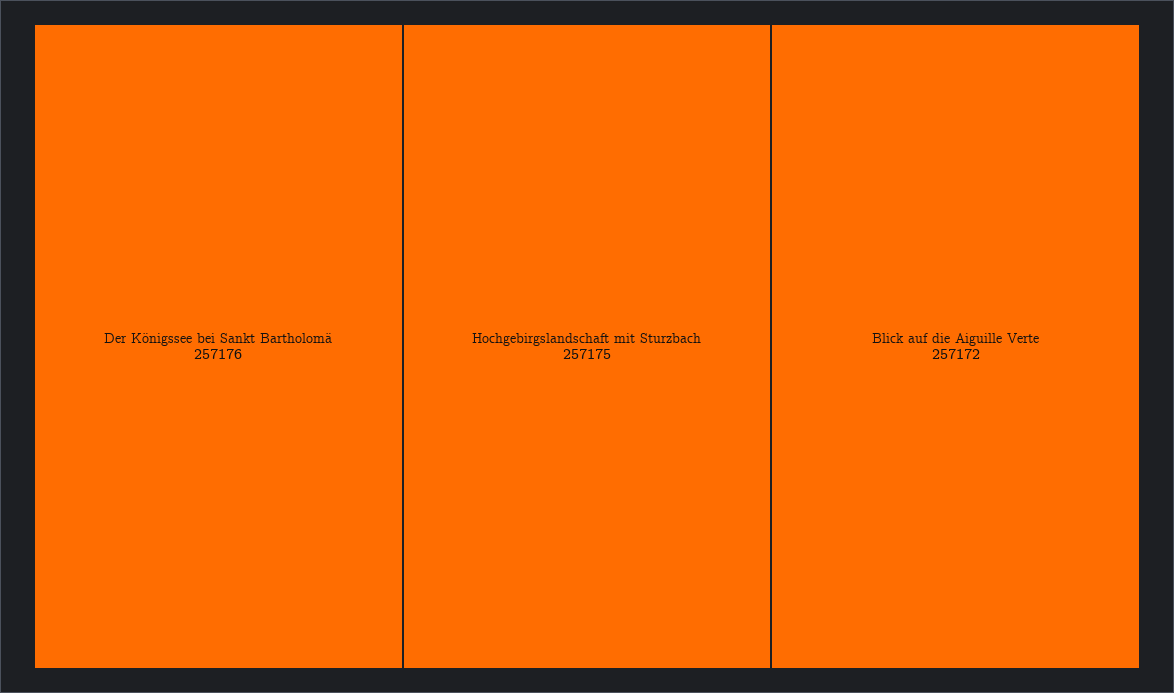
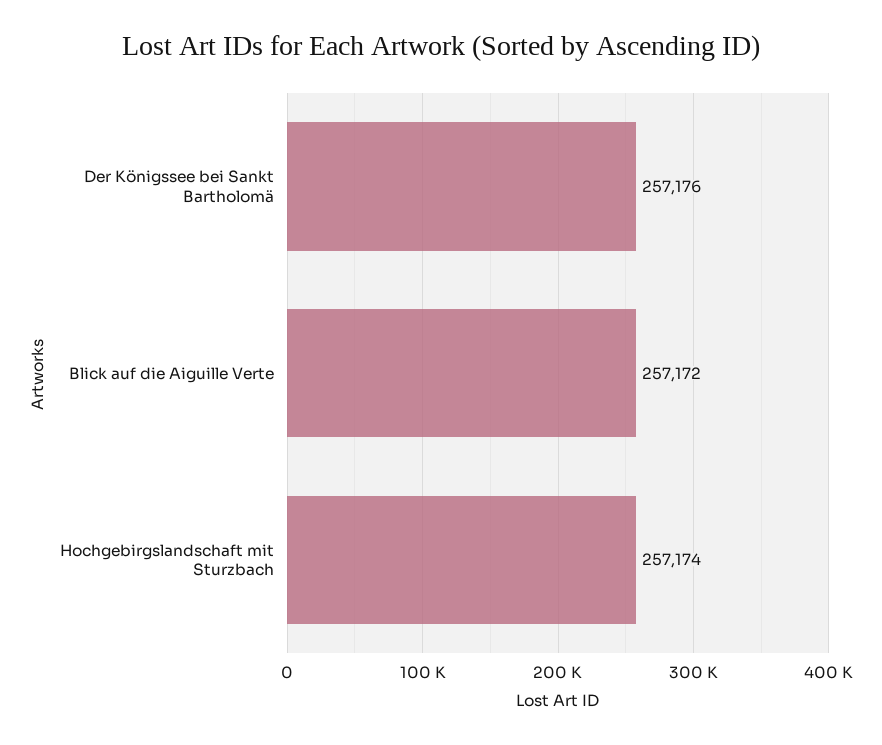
Hochgebirgslandschaft mit Sturzbach: 257175 -> 257174

